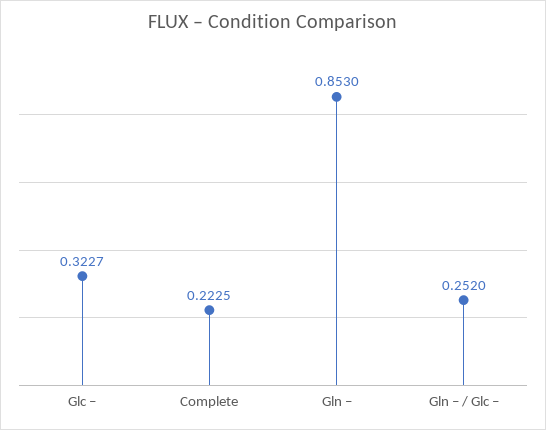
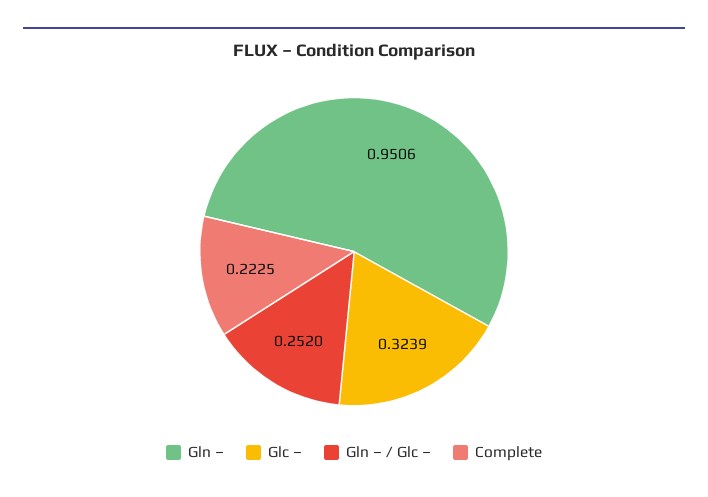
Glc –: 0.3227 -> 0.3239
Gln –: 0.853 -> 0.9506

